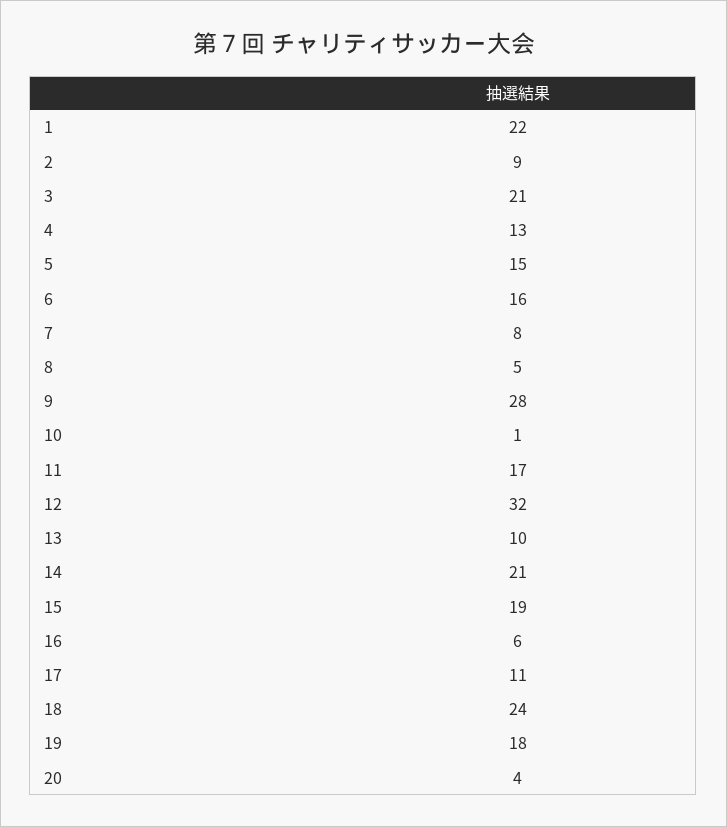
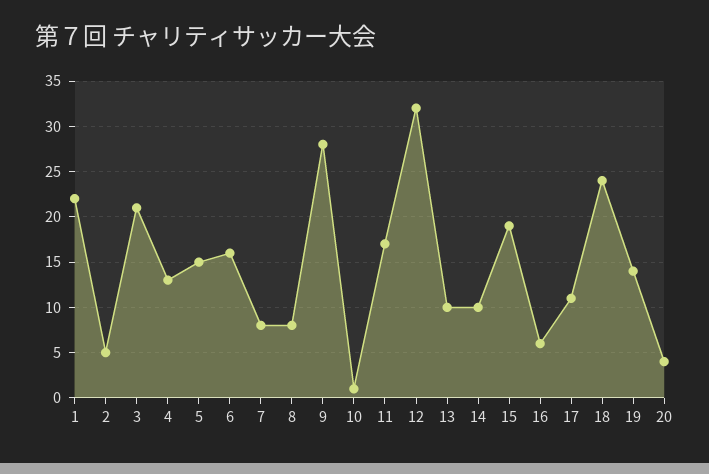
2: 9 -> 5
8: 5 -> 8
14: 21 -> 10
19: 18 -> 14

